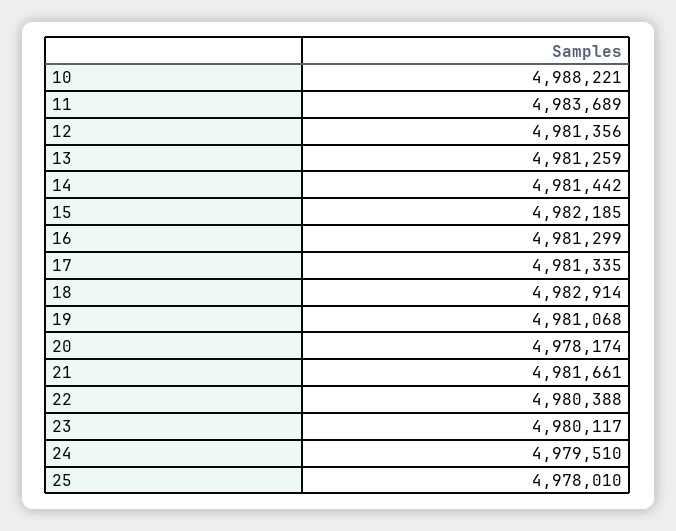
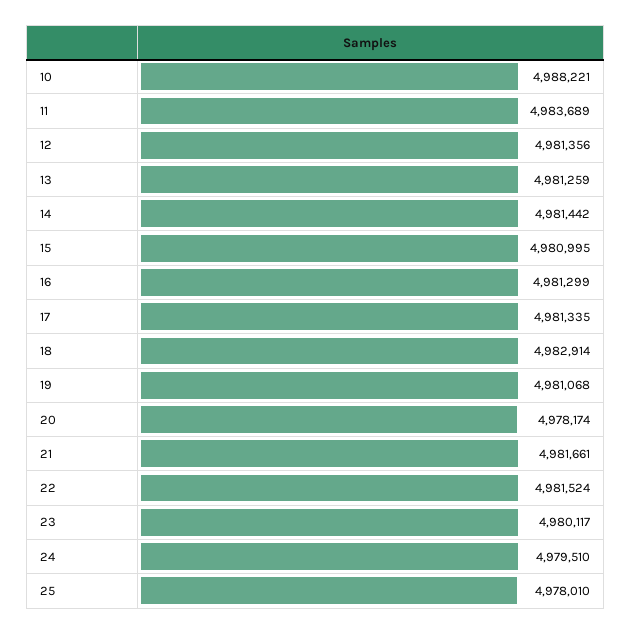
15: 4982185 -> 4980995
22: 4980388 -> 4981524

